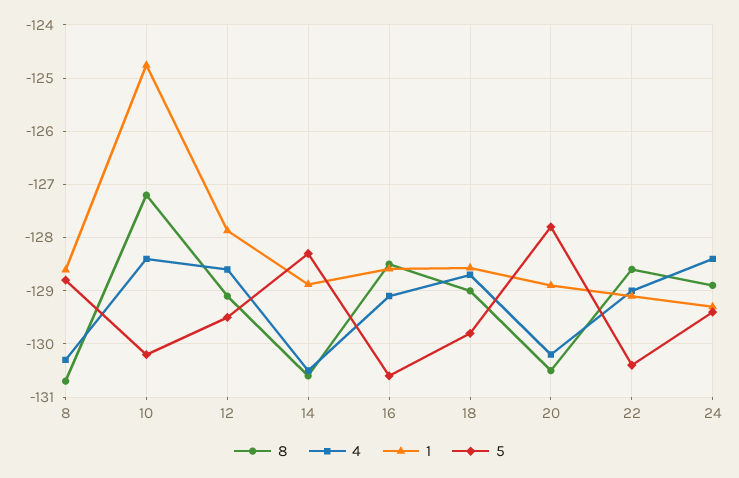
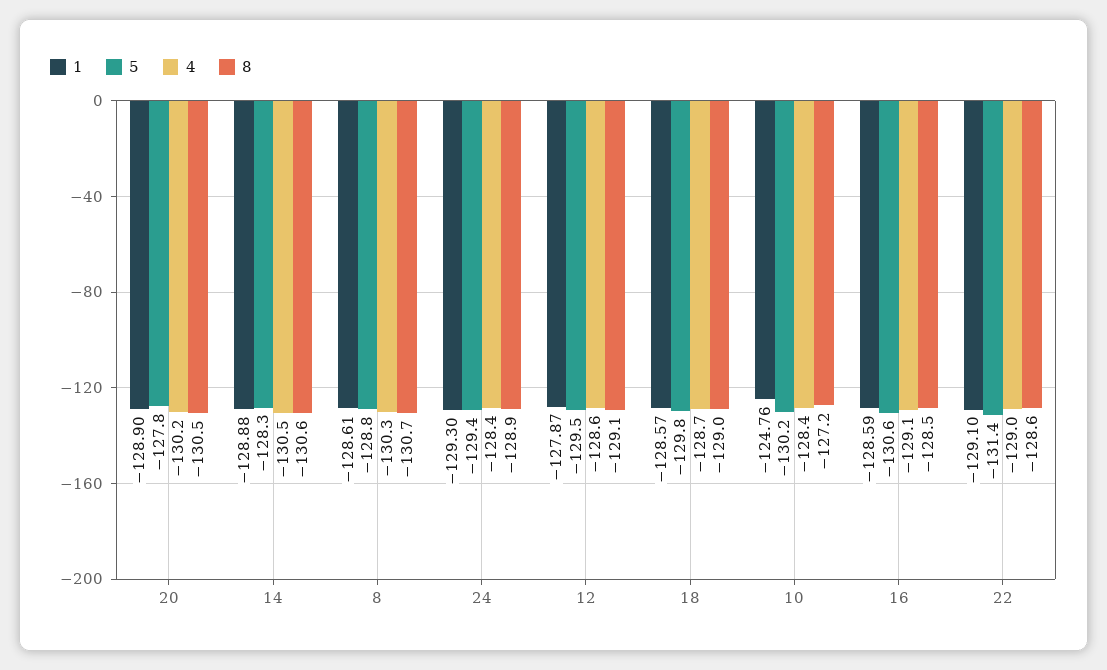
5, 22: -130.4 -> -131.4

